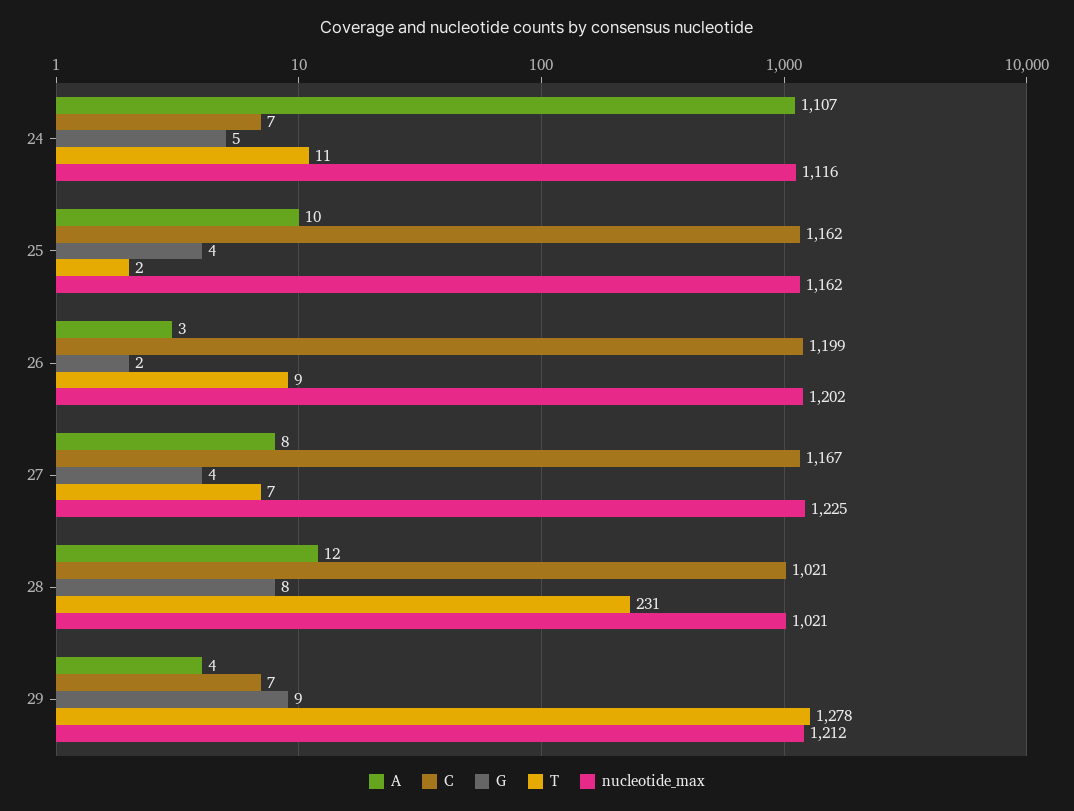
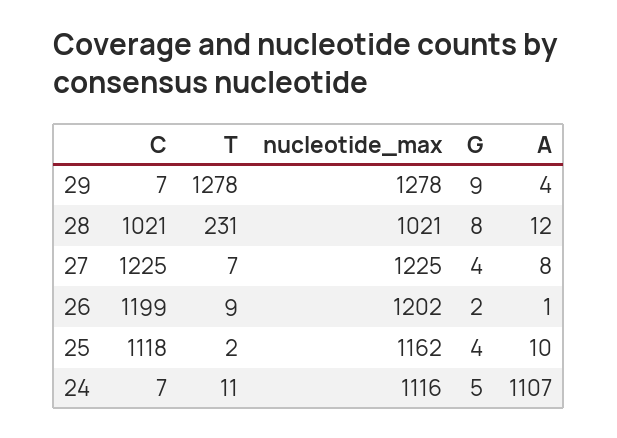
C, 25: 1162 -> 1118
A, 26: 3 -> 1
C, 27: 1167 -> 1225
nucleotide_max, 29: 1212 -> 1278

